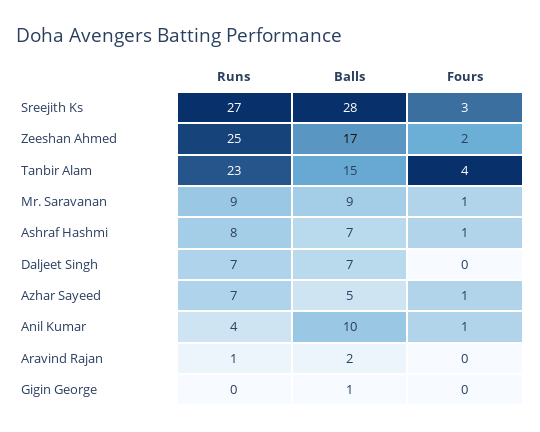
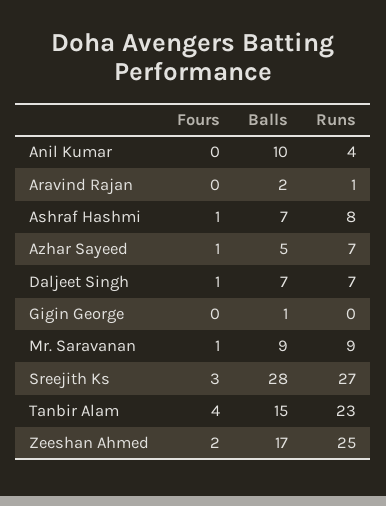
Fours, Daljeet Singh: 0 -> 1
Fours, Anil Kumar: 1 -> 0

